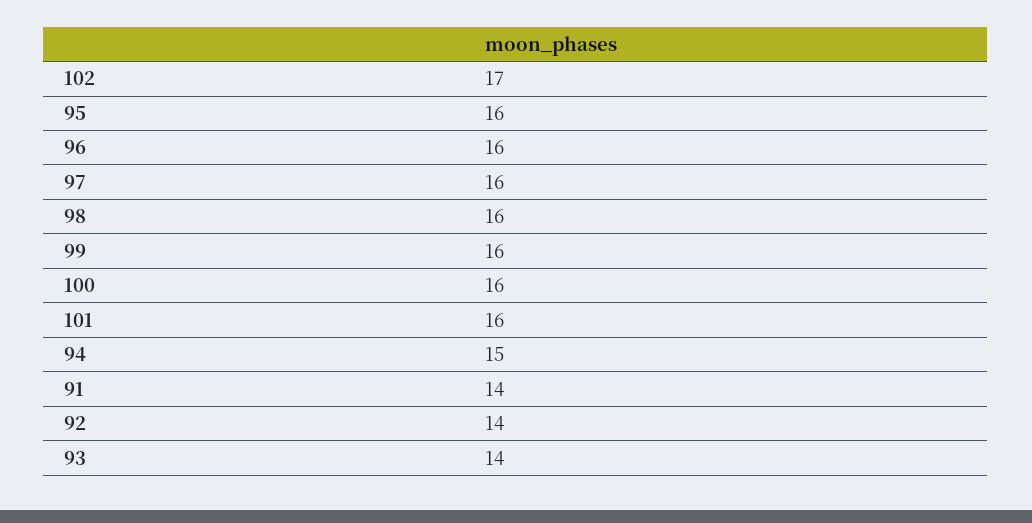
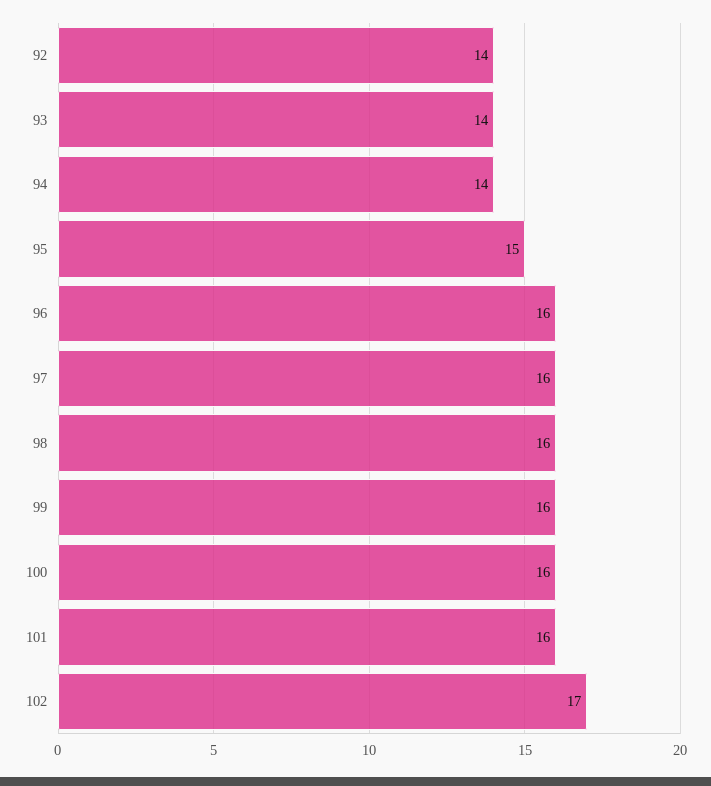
95: 16 -> 15
94: 15 -> 14
91: 14 -> none

